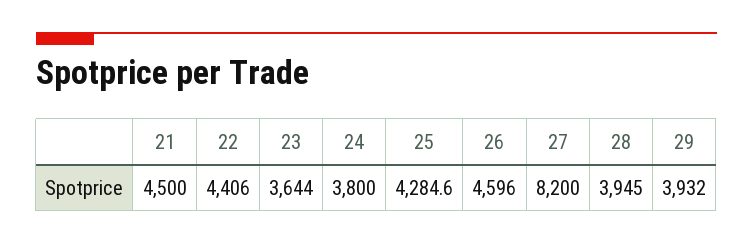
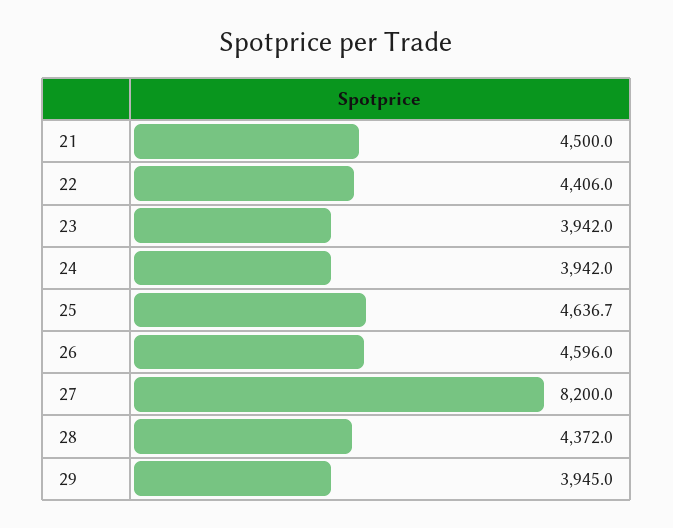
23: 3644 -> 3942
24: 3800 -> 3942
25: 4284.6 -> 4636.7
28: 3945 -> 4372
29: 3932 -> 3945

